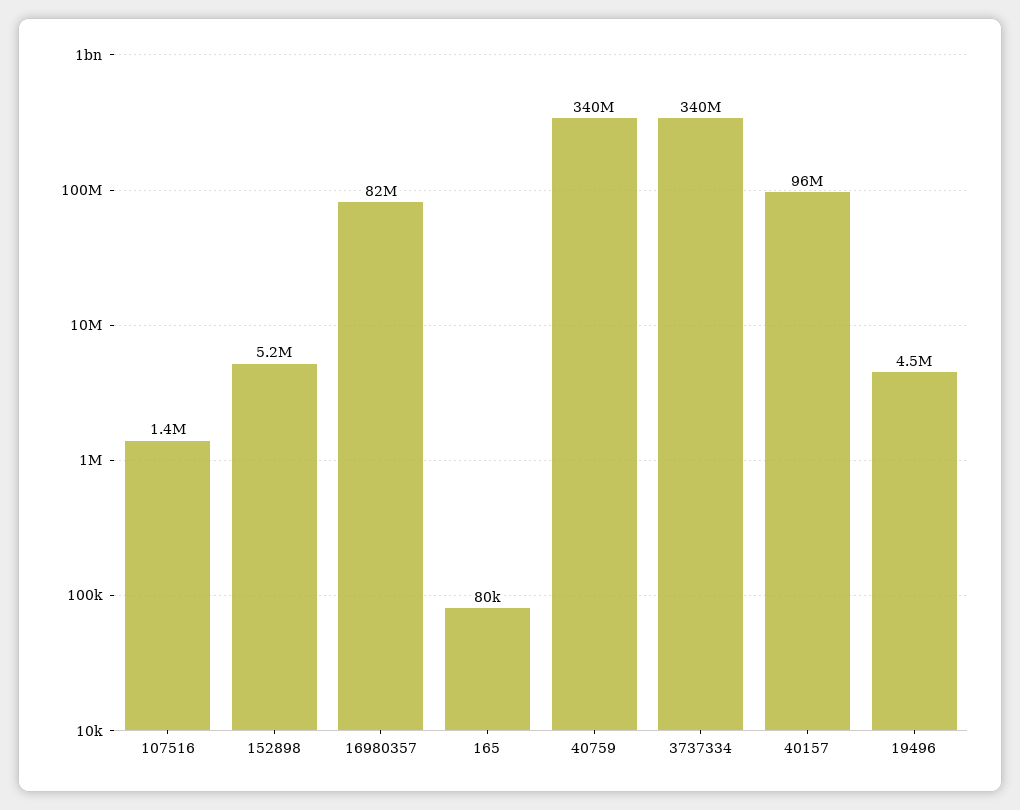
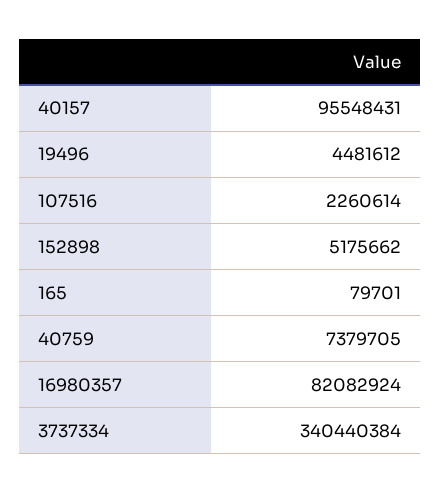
107516: 1400000 -> 2260614
40759: 340000000 -> 7379705

